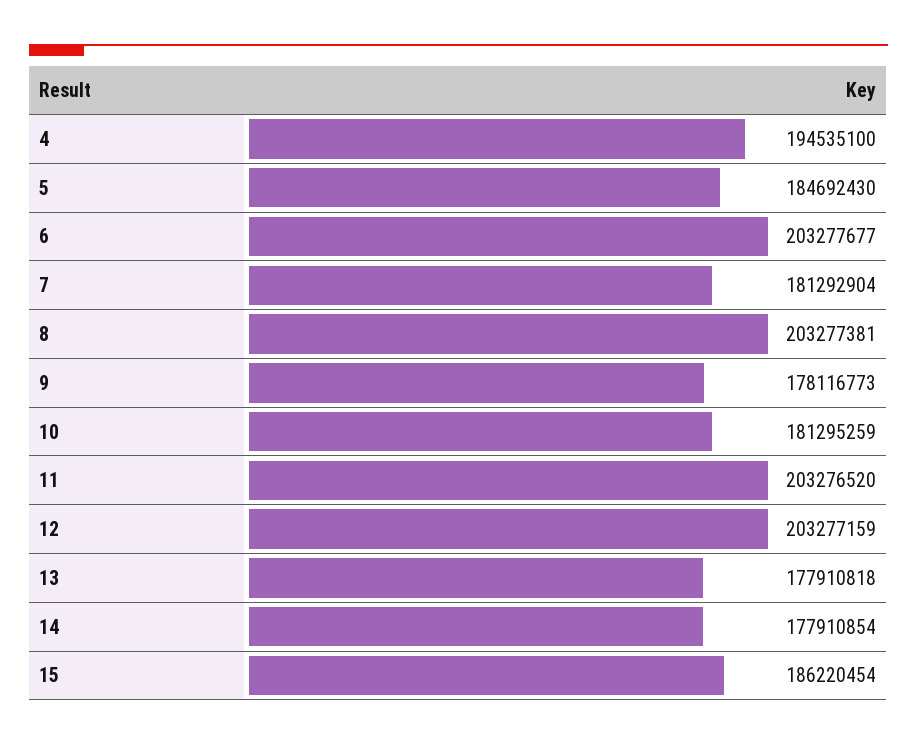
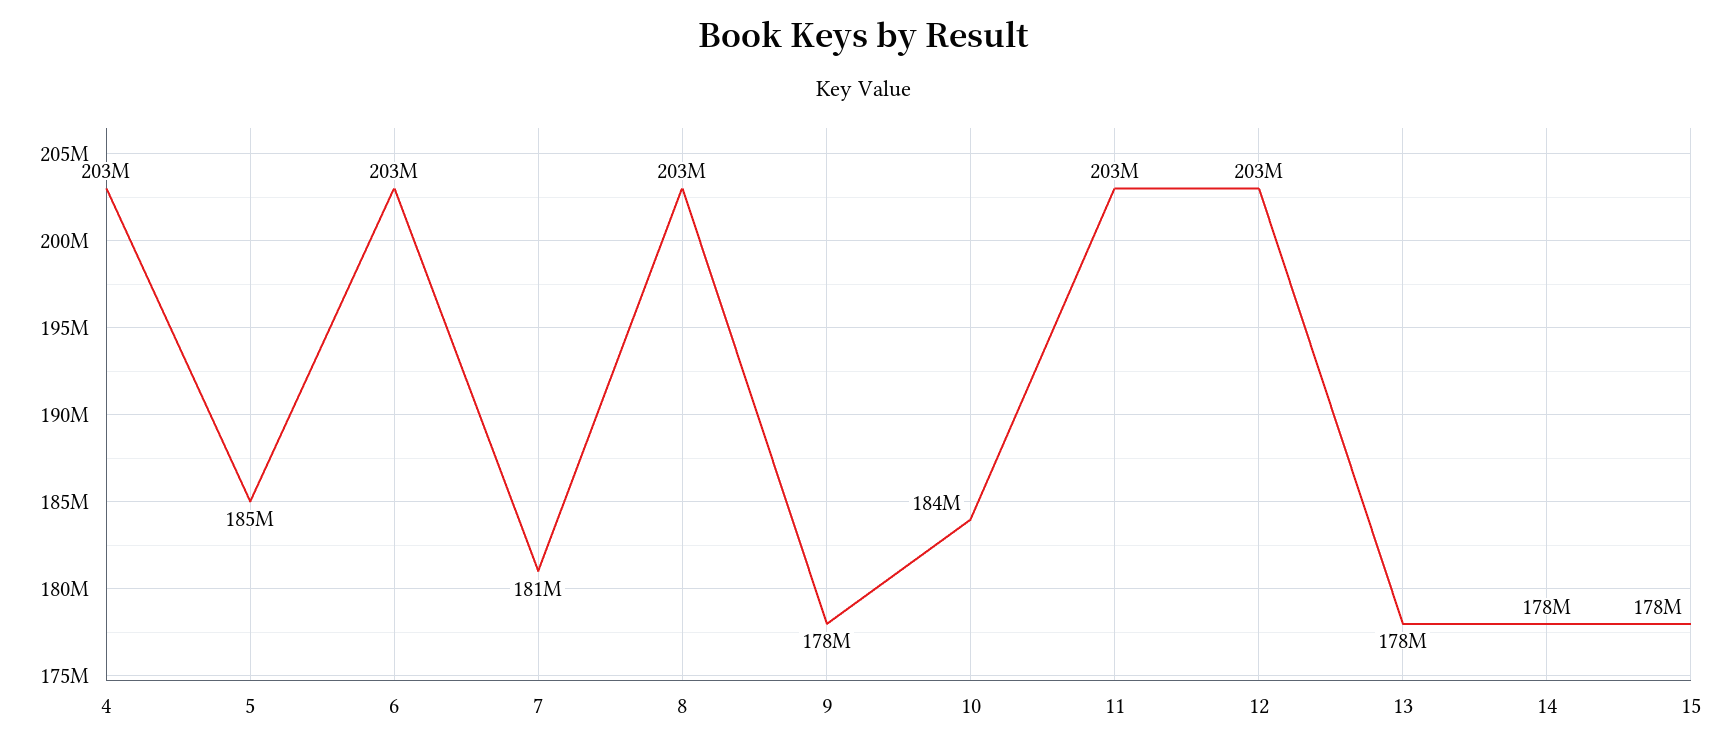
4: 194535100 -> 203000000
10: 181295259 -> 184000000
15: 186220454 -> 178000000

